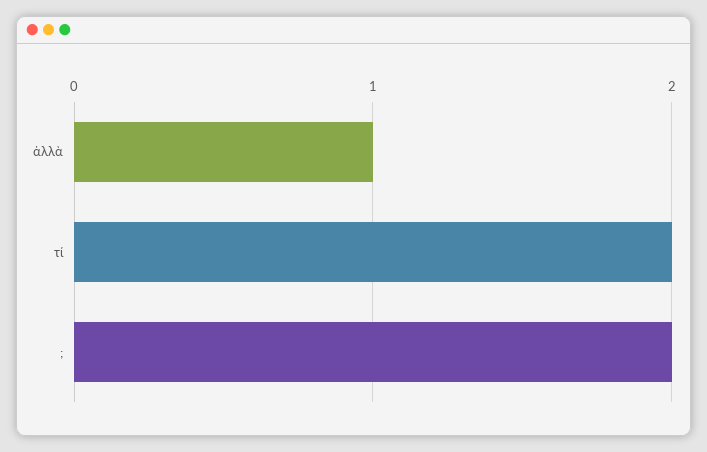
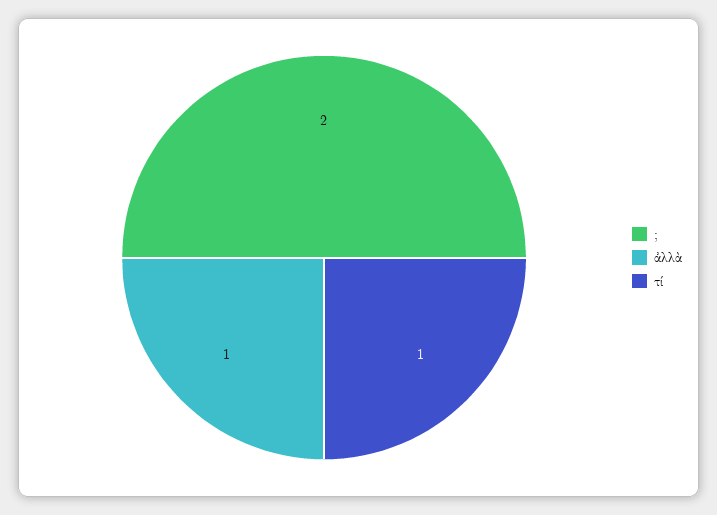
τί: 2 -> 1

